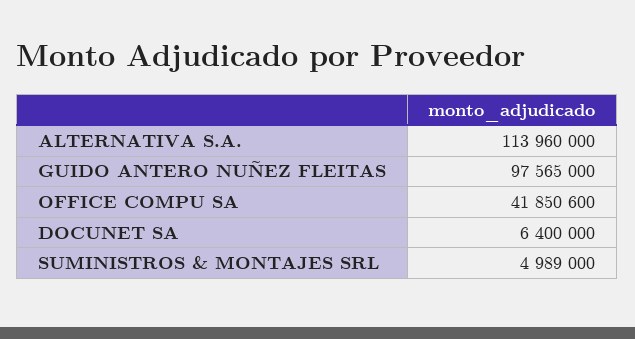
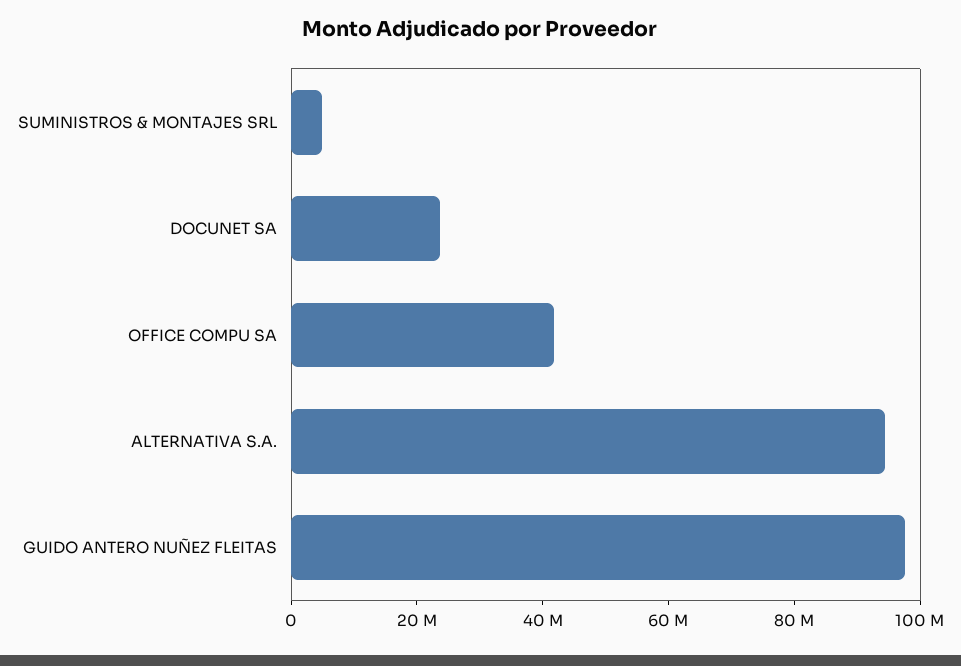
ALTERNATIVA S.A.: 113960000 -> 95000000
DOCUNET SA: 6400000 -> 25000000

